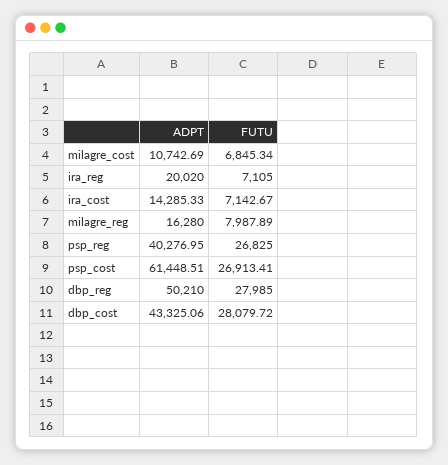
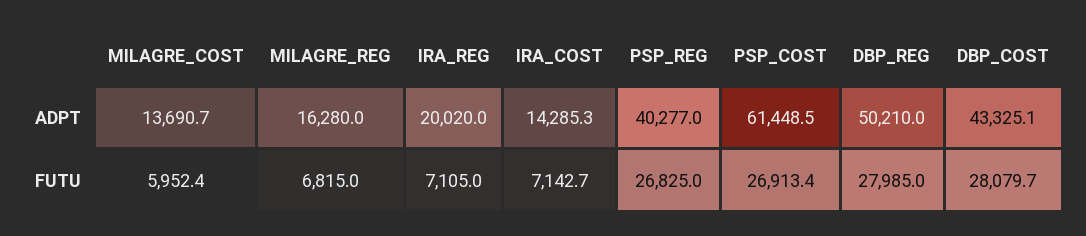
ADPT, milagre_cost: 10742.69 -> 13690.7
FUTU, milagre_cost: 6845.34 -> 5952.4
FUTU, milagre_reg: 7987.89 -> 6815

